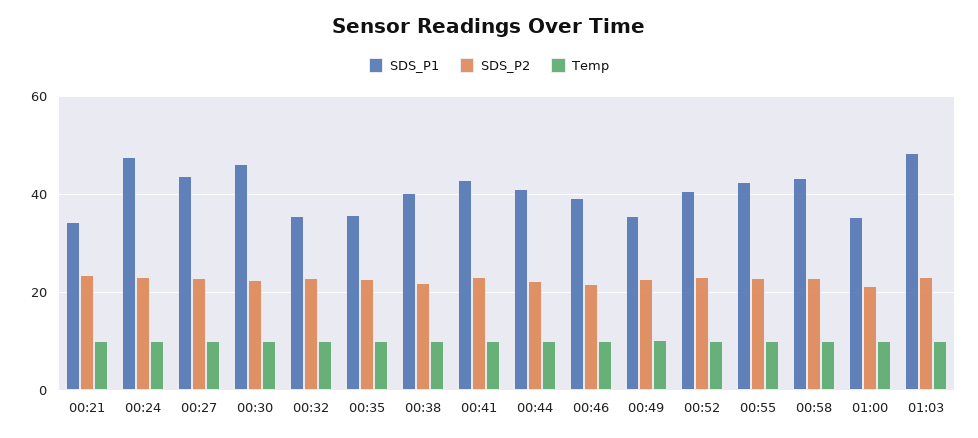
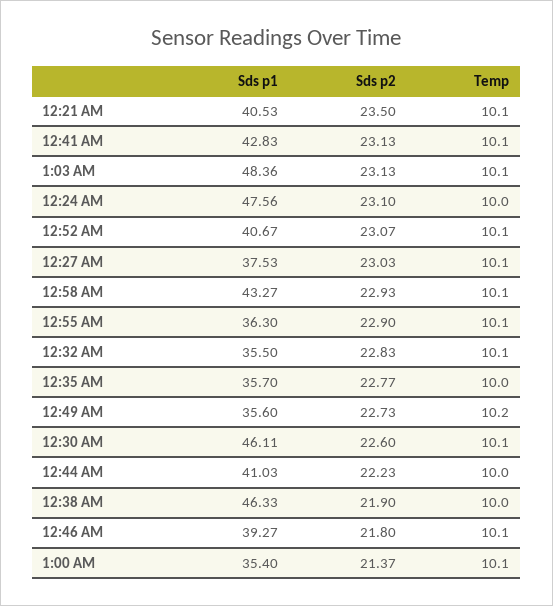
SDS_P1, 00:21: 34 -> 40.53
SDS_P1, 00:27: 44 -> 37.53
SDS_P1, 00:38: 40 -> 46.33
SDS_P1, 00:55: 42 -> 36.3

